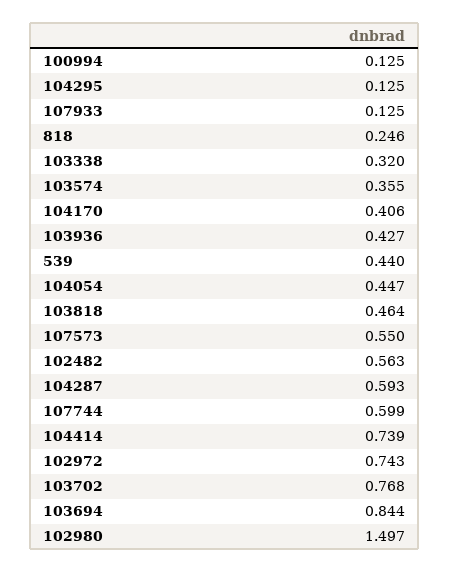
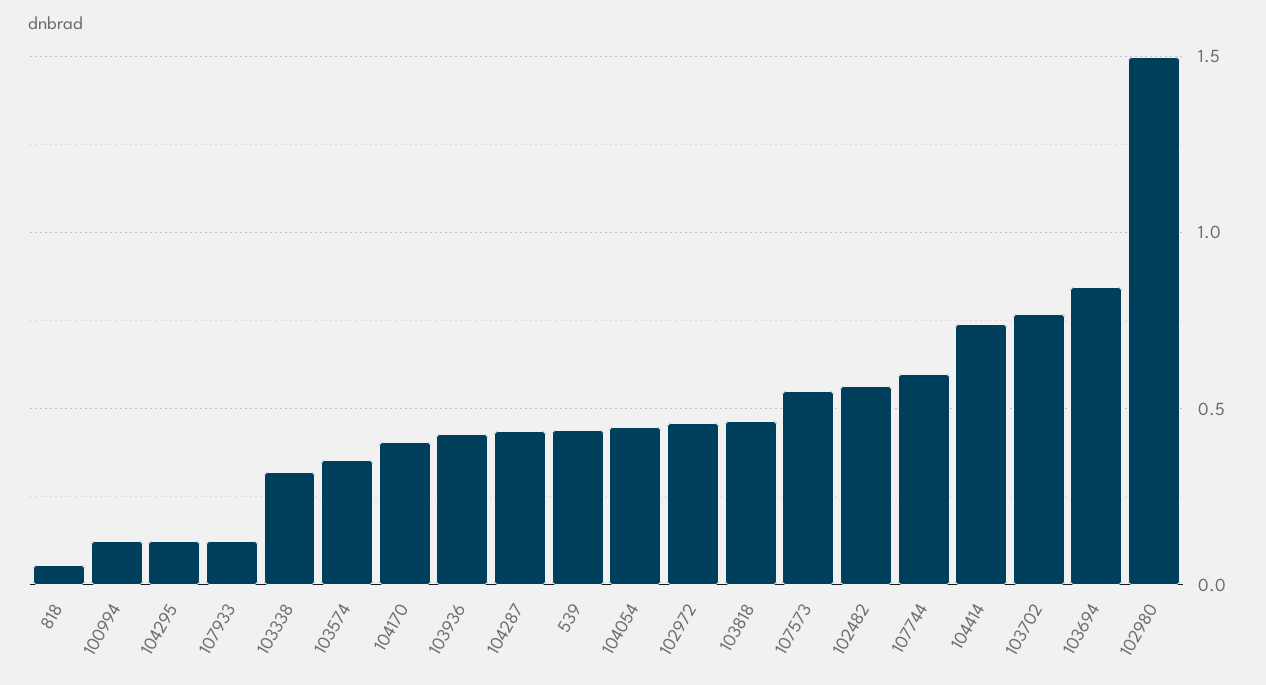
818: 0.246 -> 0.05
104287: 0.593 -> 0.45
102972: 0.743 -> 0.45

